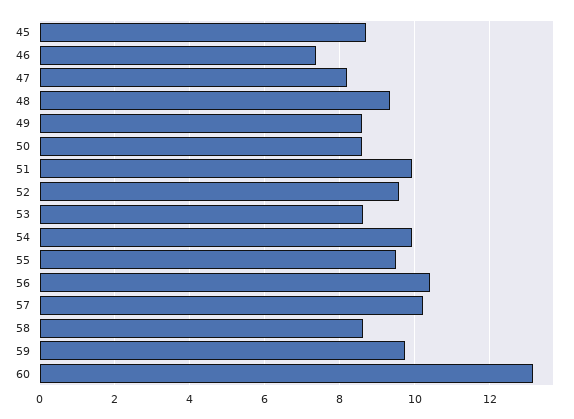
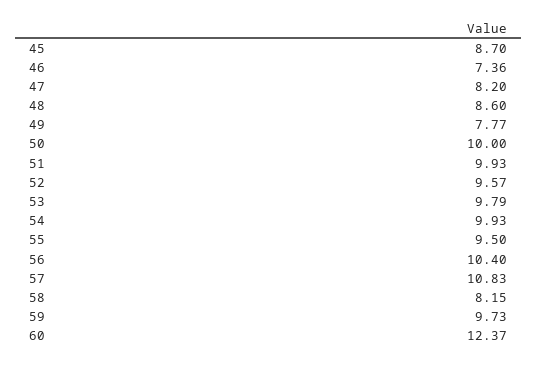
48: 9.4 -> 8.6
49: 8.6 -> 7.77
50: 8.6 -> 10
53: 8.6 -> 9.79
57: 10.2 -> 10.83
58: 8.6 -> 8.15
60: 13.2 -> 12.37

